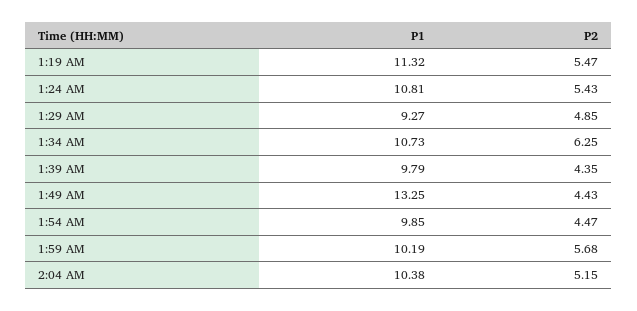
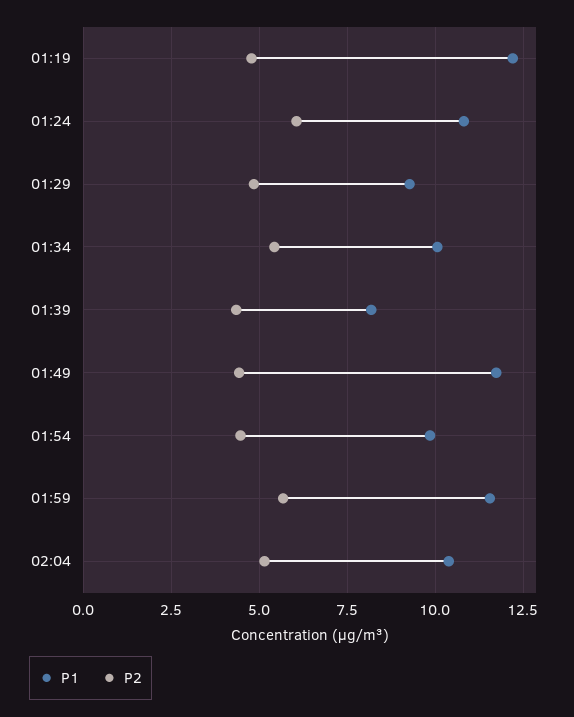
P1, 1:19 AM: 11.32 -> 12.25
P2, 1:19 AM: 5.47 -> 4.75
P2, 1:24 AM: 5.43 -> 6
P1, 1:34 AM: 10.73 -> 10
P2, 1:34 AM: 6.25 -> 5.5
P1, 1:39 AM: 9.79 -> 8.25
P1, 1:49 AM: 13.25 -> 11.75
P1, 1:59 AM: 10.19 -> 11.5

